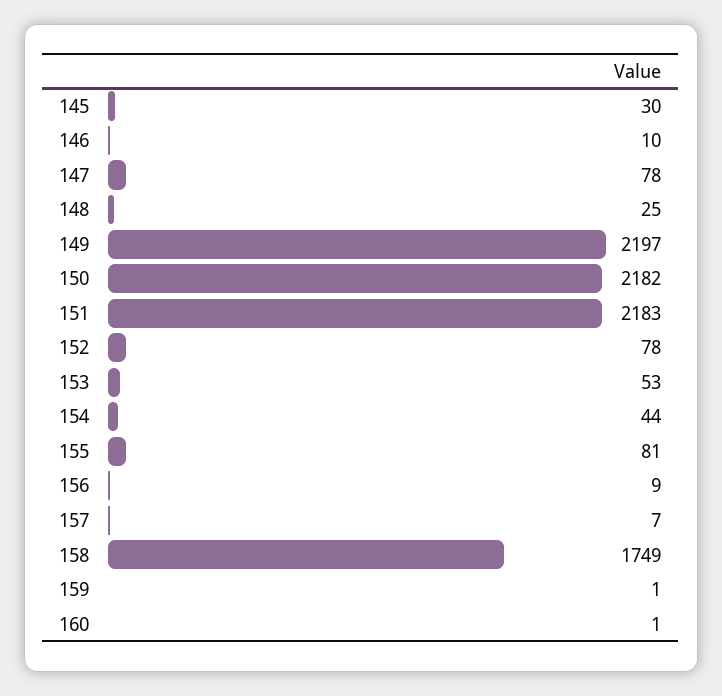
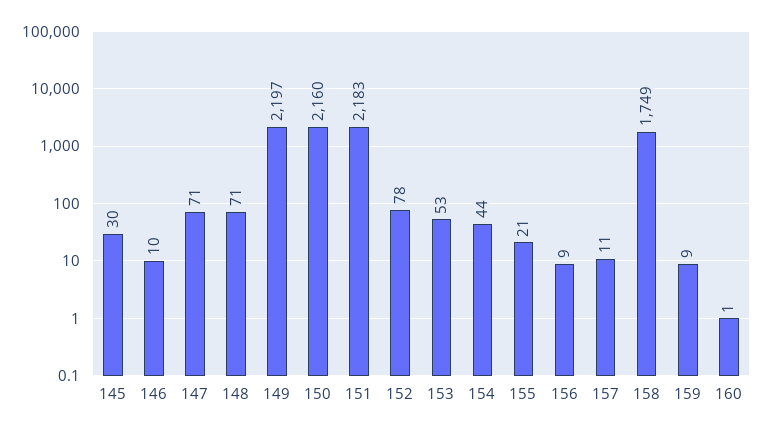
147: 78 -> 71
148: 25 -> 71
150: 2182 -> 2160
155: 81 -> 21
157: 7 -> 11
159: 1 -> 9

